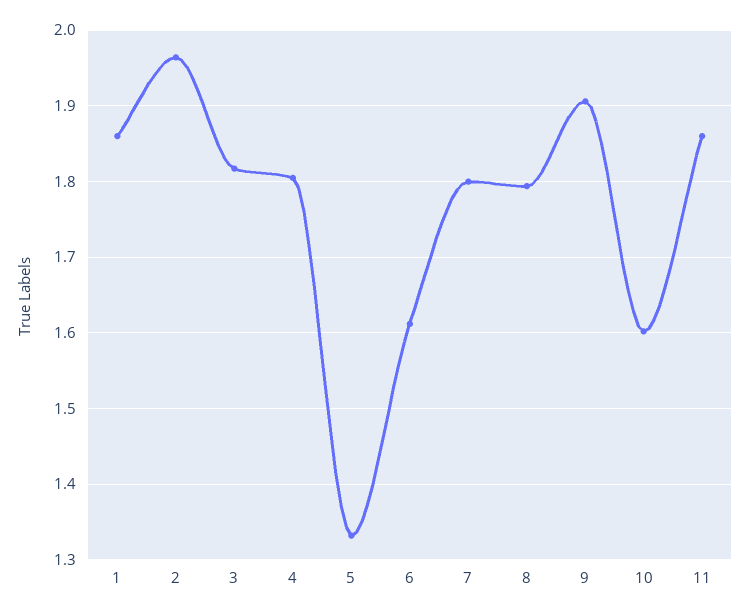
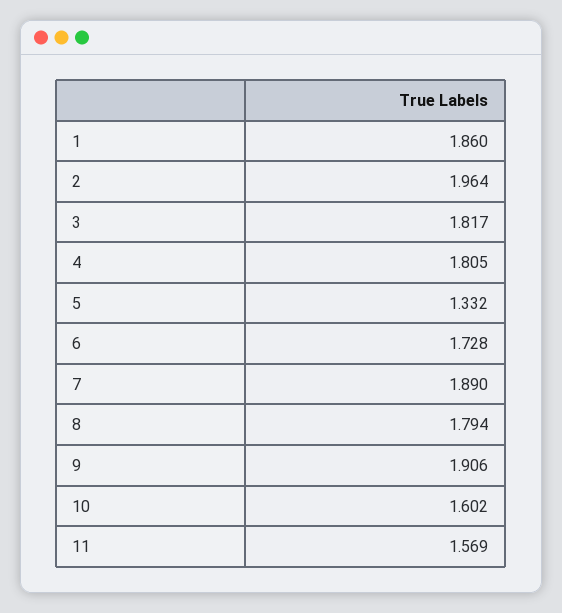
6: 1.61 -> 1.728
7: 1.8 -> 1.89
11: 1.86 -> 1.569

